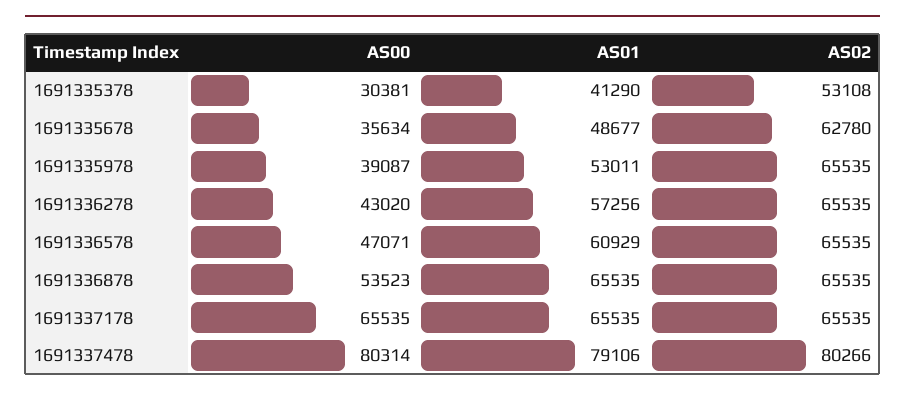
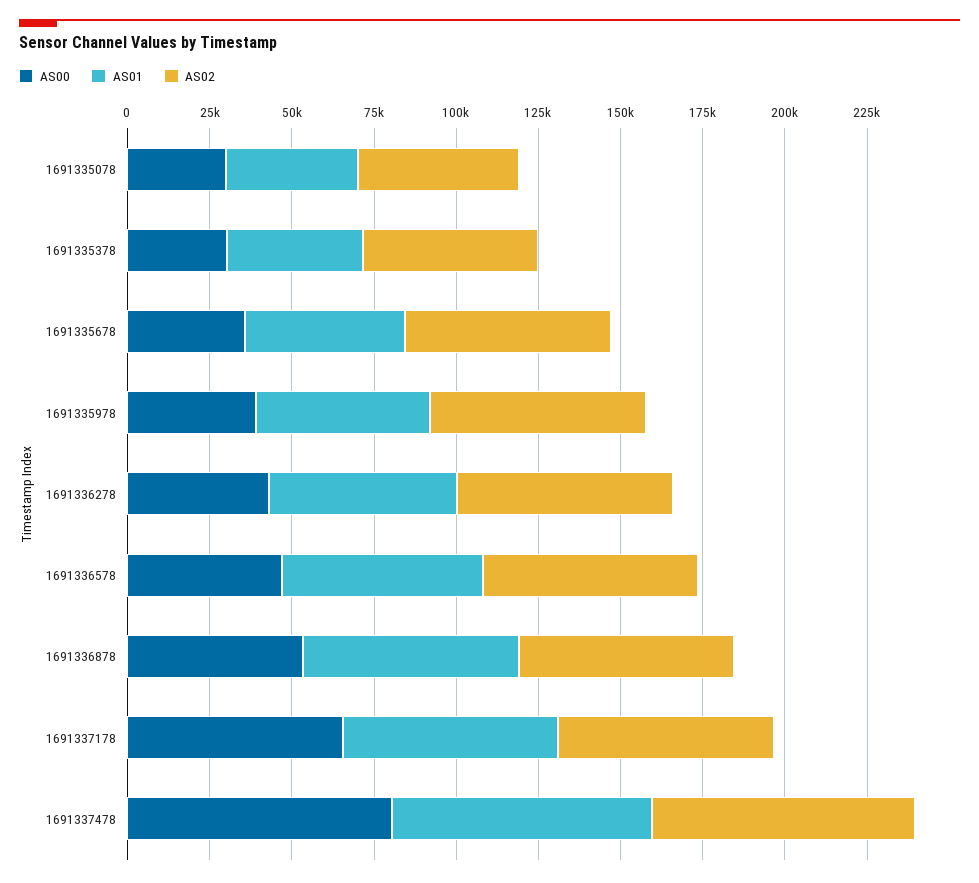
AS00, 1691335078: none -> 30000
AS01, 1691335078: none -> 40000
AS02, 1691335078: none -> 50000

